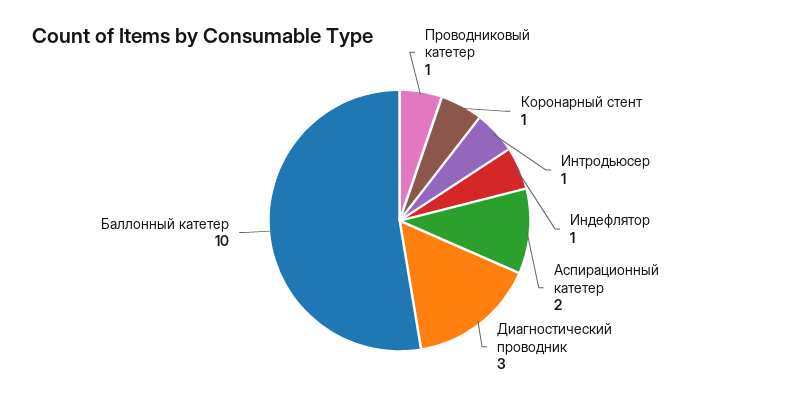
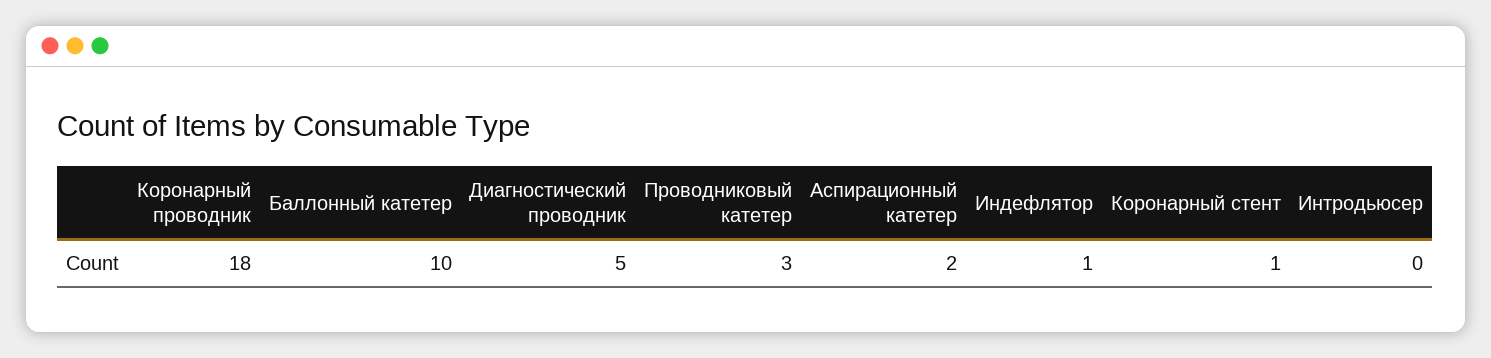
Проводниковый катетер: 1 -> 3
Интродьюсер: 1 -> 0
Диагностический проводник: 3 -> 5
Коронарный проводник: none -> 18

